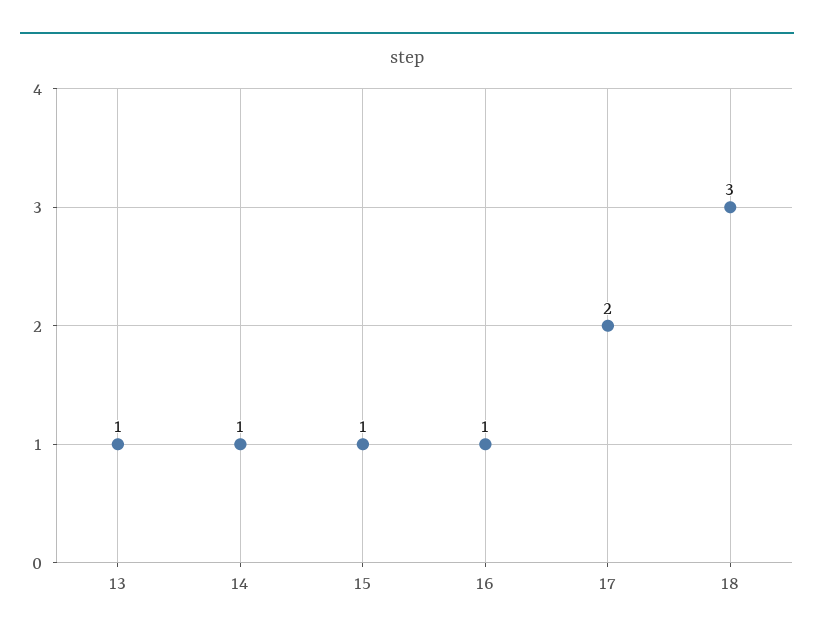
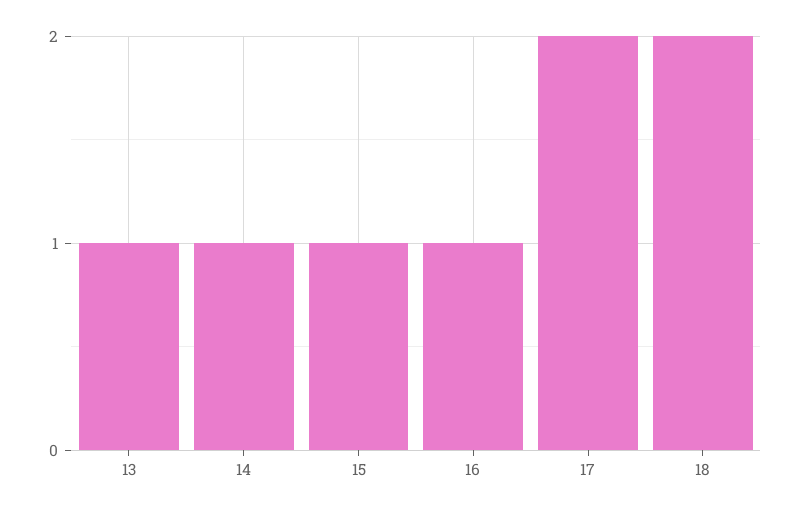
18: 3 -> 2

